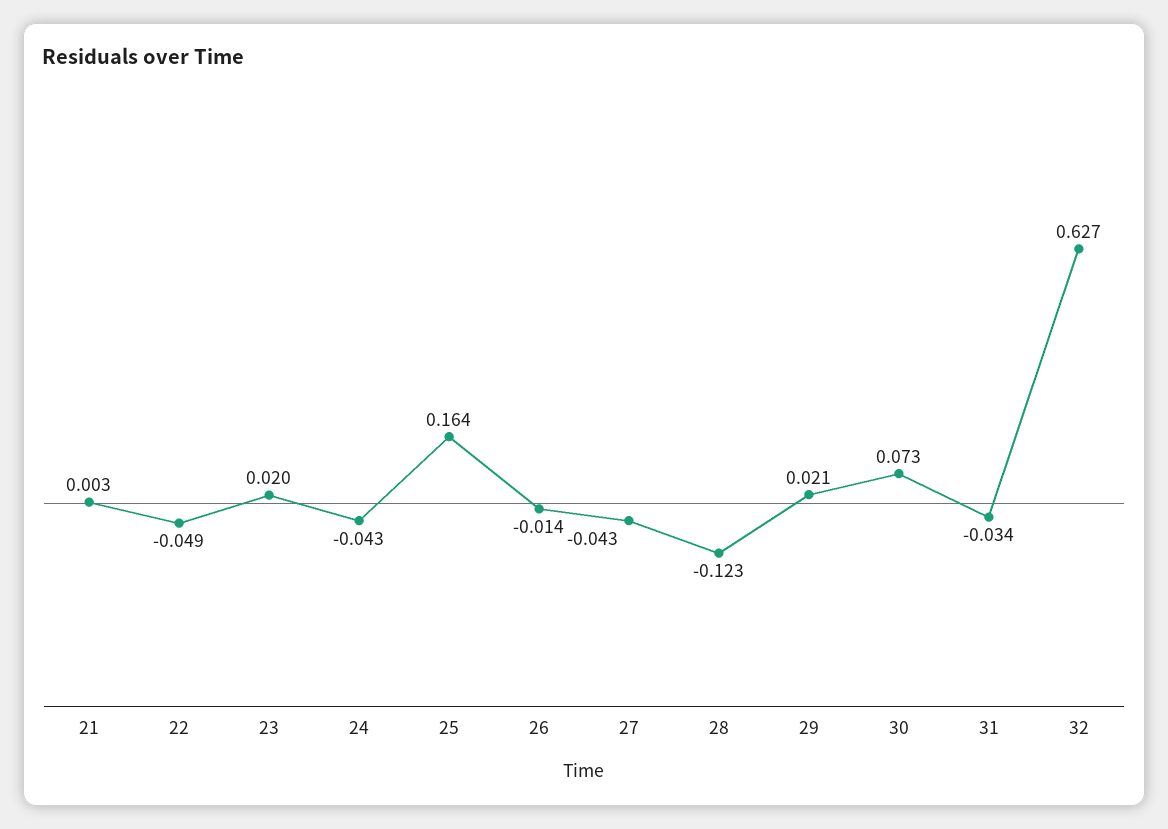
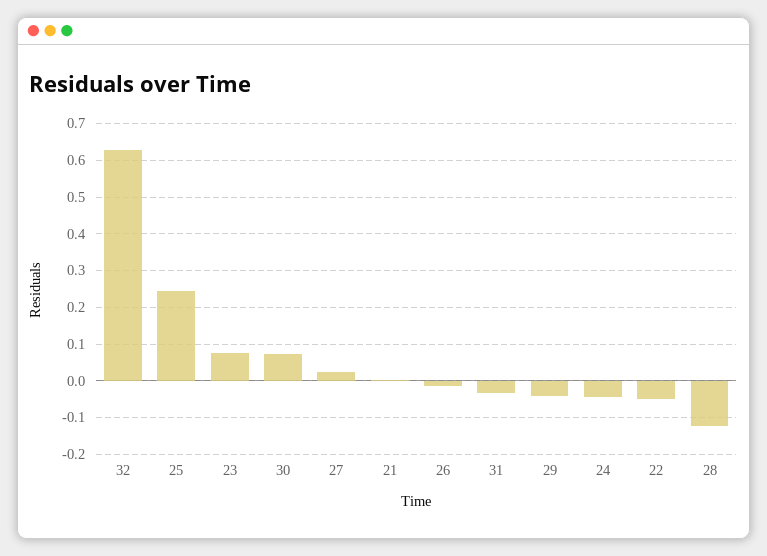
23: 0.02 -> 0.08
25: 0.164 -> 0.24
27: -0.043 -> 0.02
29: 0.021 -> -0.04

